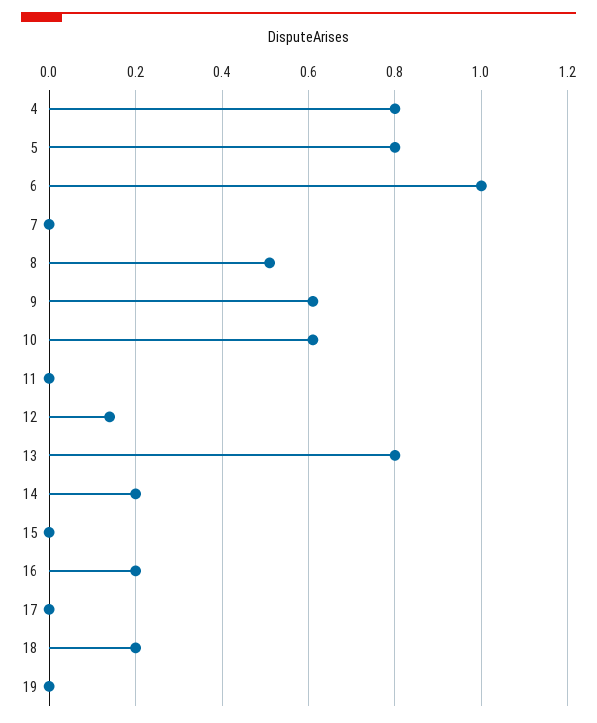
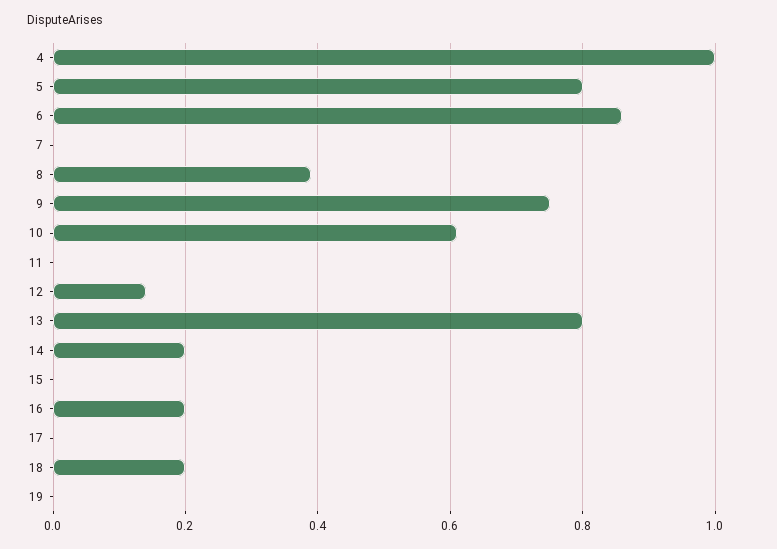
4: 0.8 -> 1
6: 1 -> 0.85
8: 0.5 -> 0.4
9: 0.6 -> 0.75

